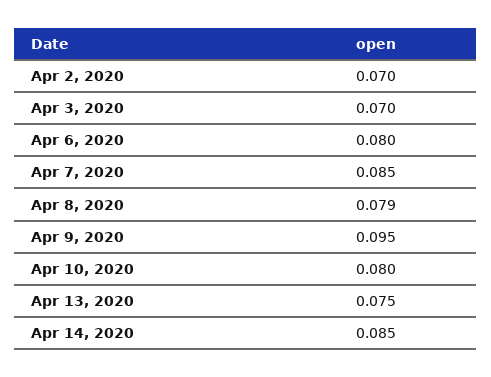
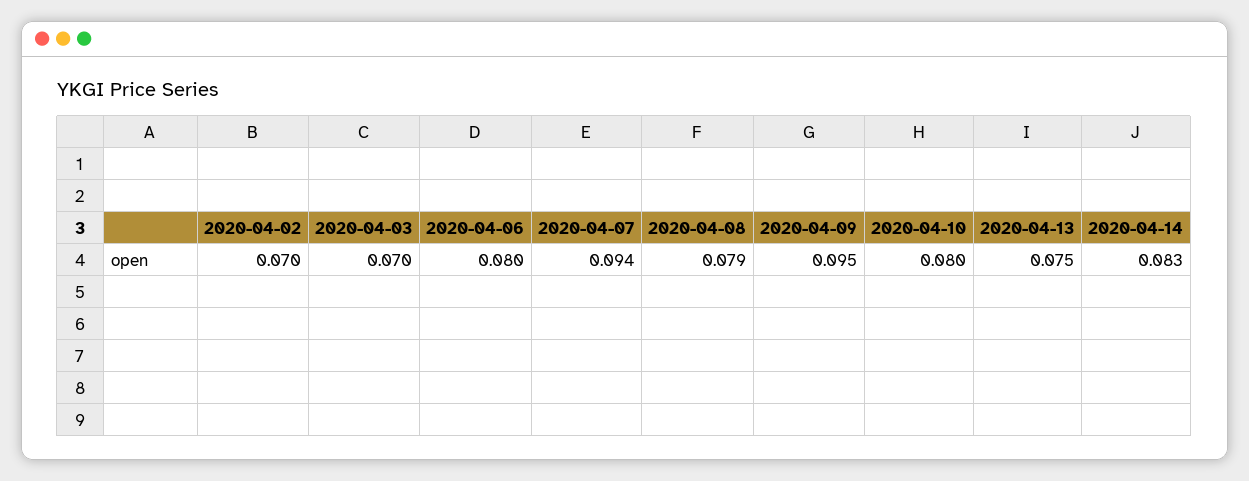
Apr 7, 2020: 0.085 -> 0.094
Apr 14, 2020: 0.085 -> 0.083

